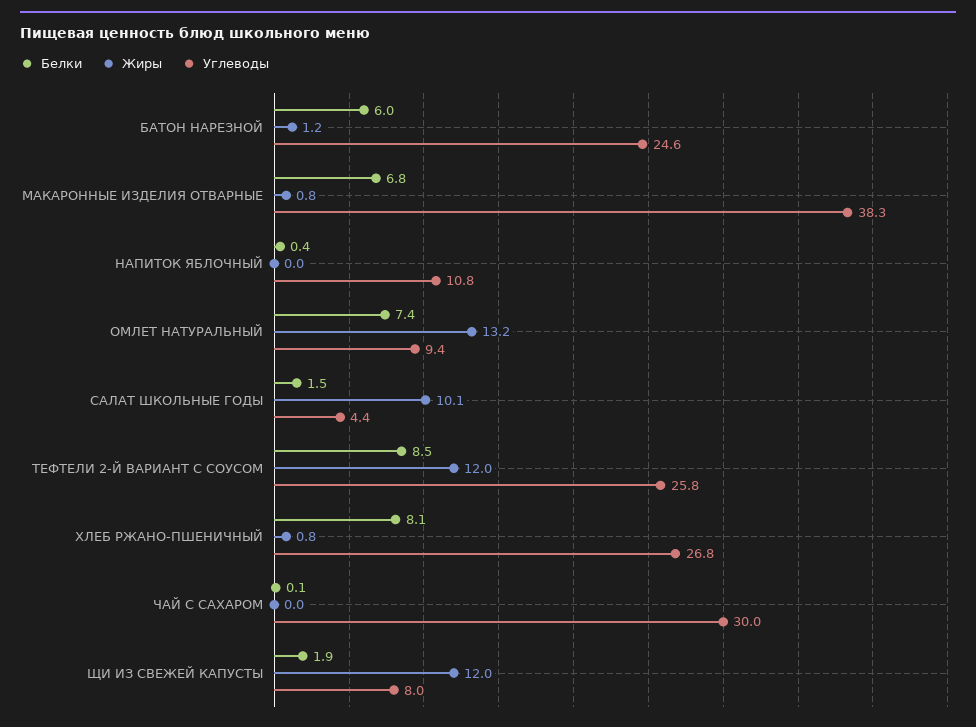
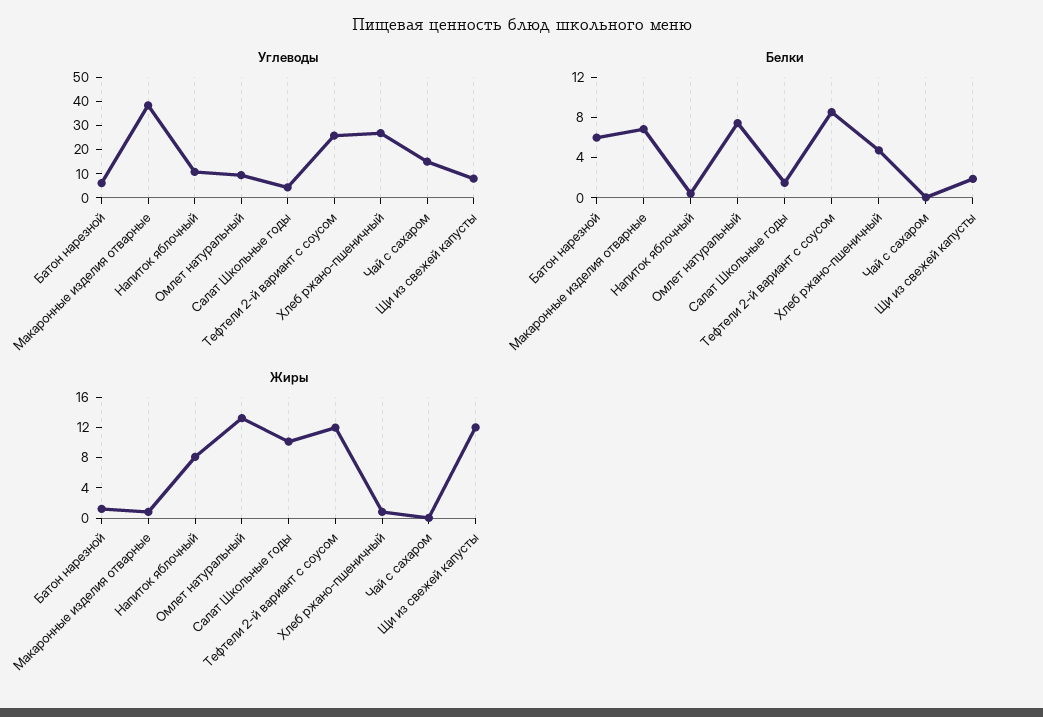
Углеводы, БАТОН НАРЕЗНОЙ: 24.6 -> 5
Жиры, НАПИТОК ЯБЛОЧНЫЙ: 0 -> 8
Белки, ХЛЕБ РЖАНО-ПШЕНИЧНЫЙ: 8.1 -> 5
Углеводы, ЧАЙ С САХАРОМ: 30 -> 15

